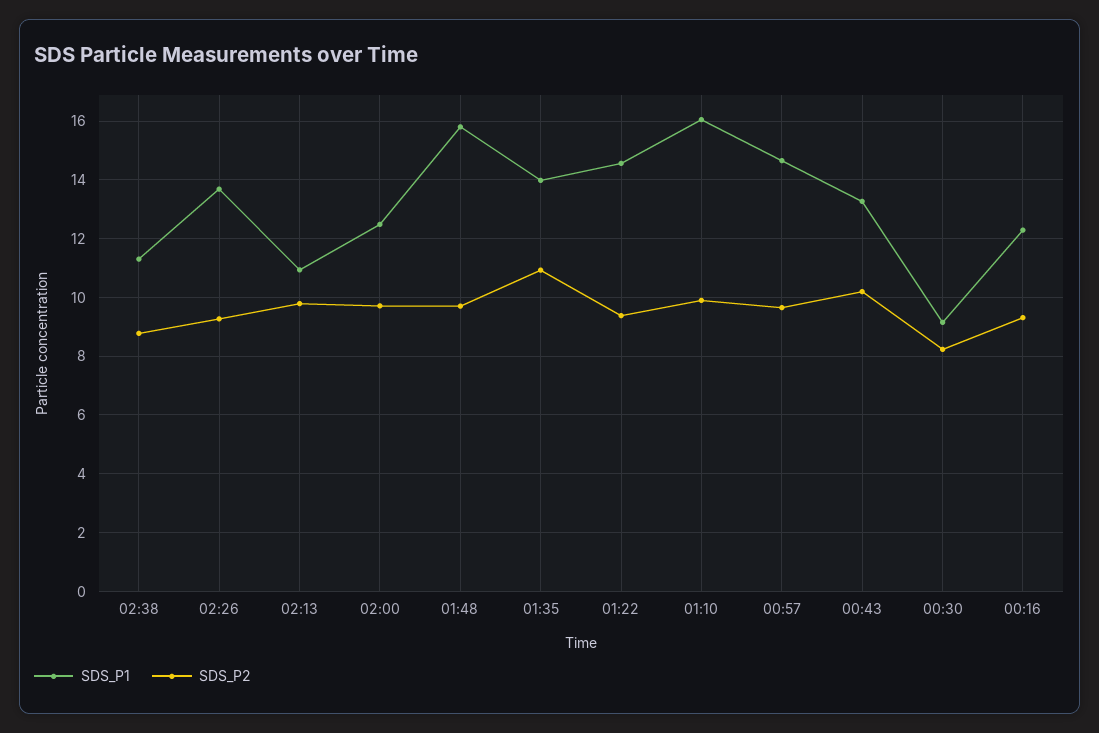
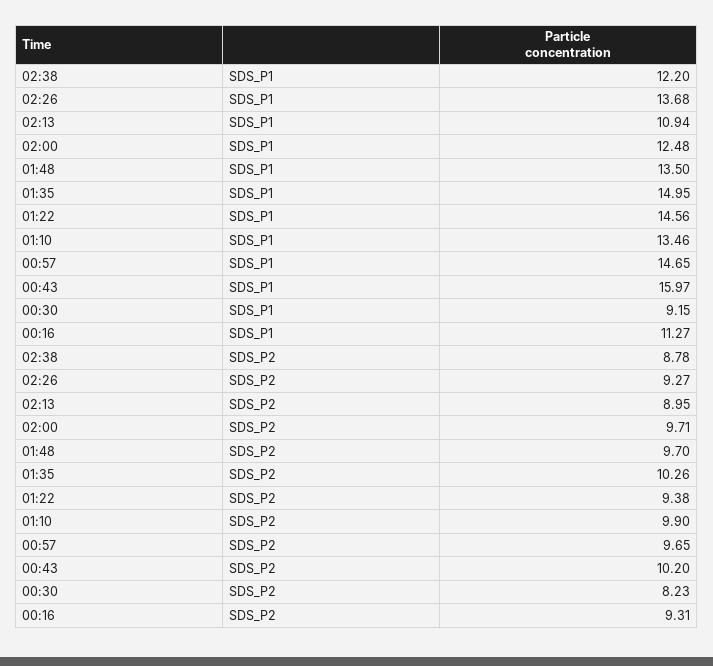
SDS_P1, 02:38: 11.25 -> 12.2
SDS_P2, 02:13: 9.75 -> 8.95
SDS_P1, 01:48: 15.75 -> 13.5
SDS_P1, 01:35: 14 -> 14.95
SDS_P2, 01:35: 11 -> 10.26
SDS_P1, 01:10: 16 -> 13.46
SDS_P1, 00:43: 13.25 -> 15.97
SDS_P1, 00:16: 12.25 -> 11.27

